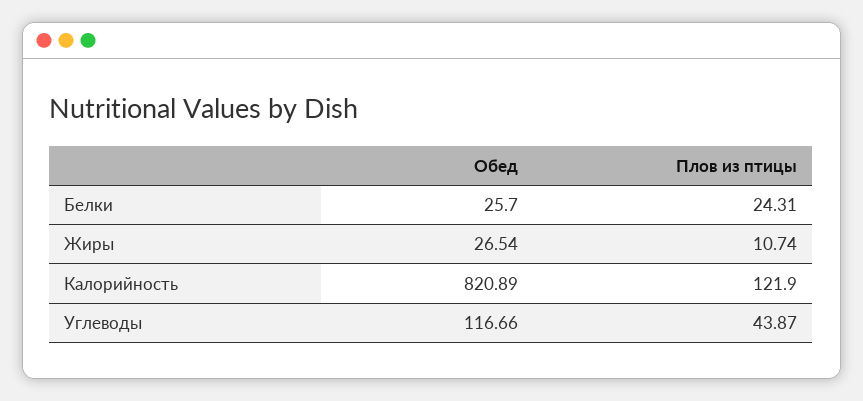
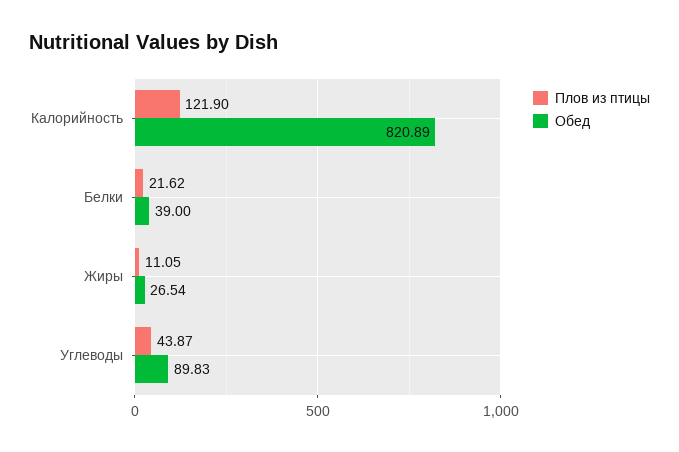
Обед, Белки: 25.7 -> 39
Плов из птицы, Белки: 24.31 -> 21.62
Плов из птицы, Жиры: 10.74 -> 11.05
Обед, Углеводы: 116.66 -> 89.83

